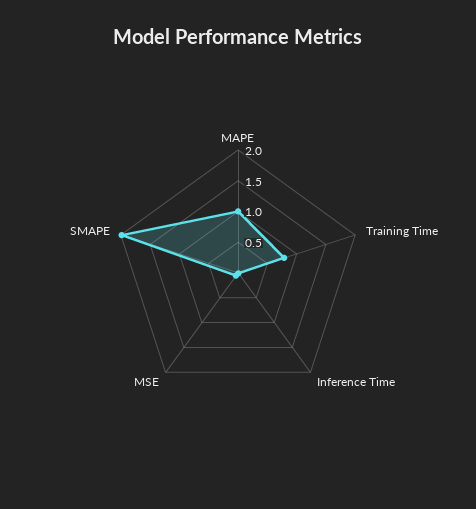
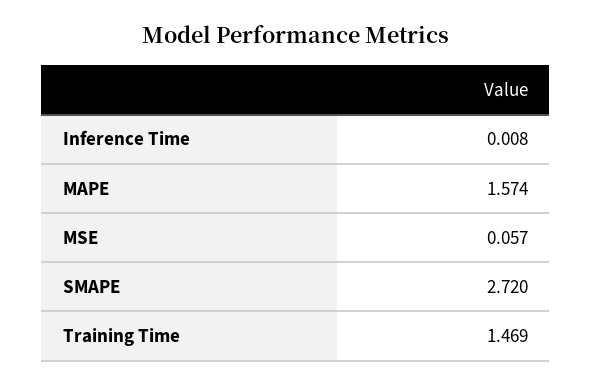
MAPE: 1 -> 1.574
Training Time: 0.75 -> 1.469
SMAPE: 2 -> 2.72

